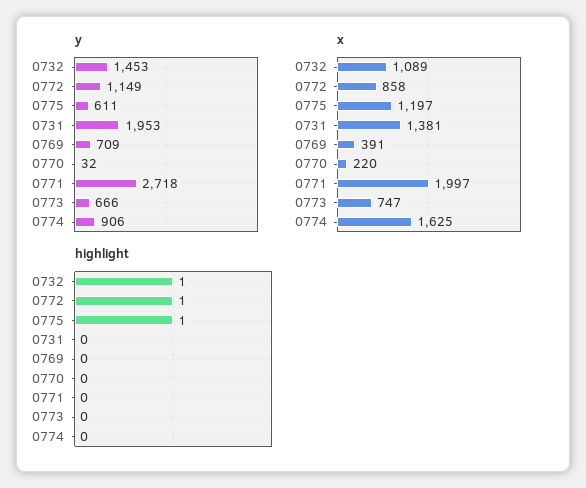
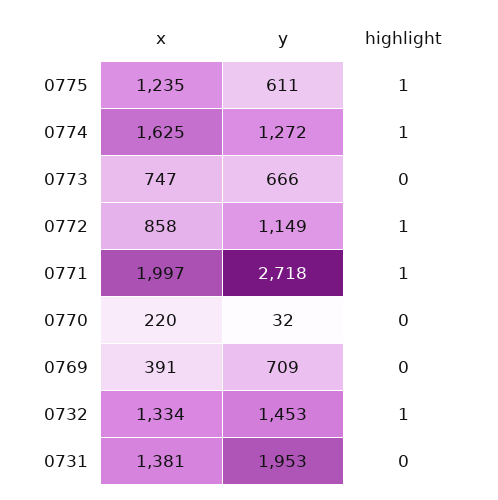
y, 0774: 906 -> 1272
x, 0732: 1089 -> 1334
x, 0775: 1197 -> 1235
highlight, 0771: 0 -> 1
highlight, 0774: 0 -> 1

